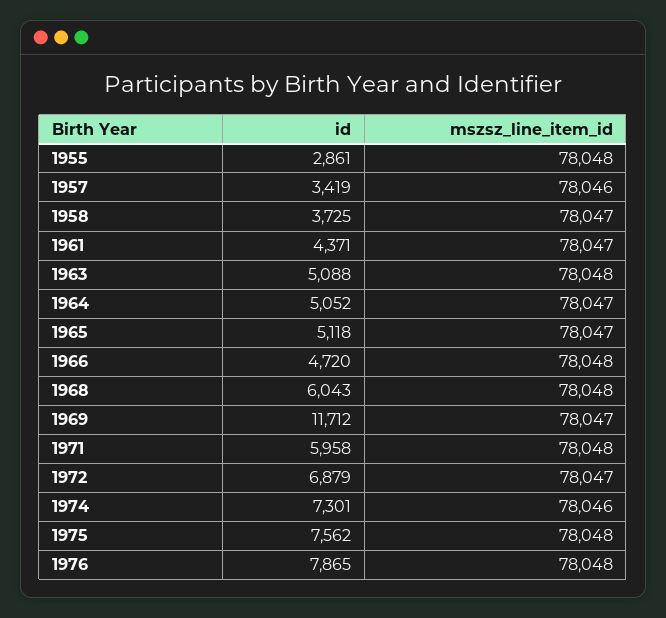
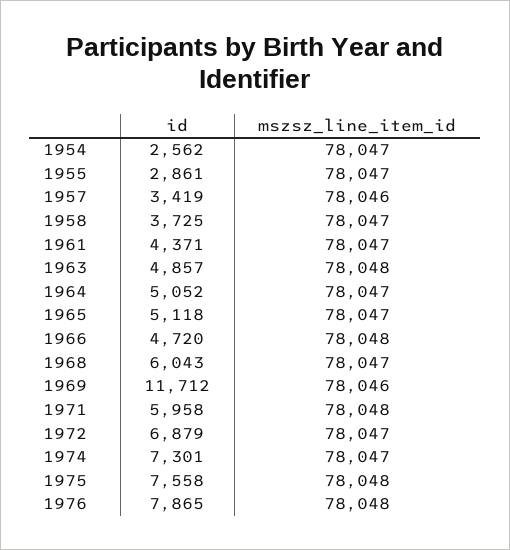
mszsz_line_item_id, 1955: 78048 -> 78047
id, 1963: 5088 -> 4857
mszsz_line_item_id, 1968: 78048 -> 78047
mszsz_line_item_id, 1969: 78047 -> 78046
mszsz_line_item_id, 1974: 78046 -> 78047
id, 1975: 7562 -> 7558
id, 1954: none -> 2562
mszsz_line_item_id, 1954: none -> 78047

